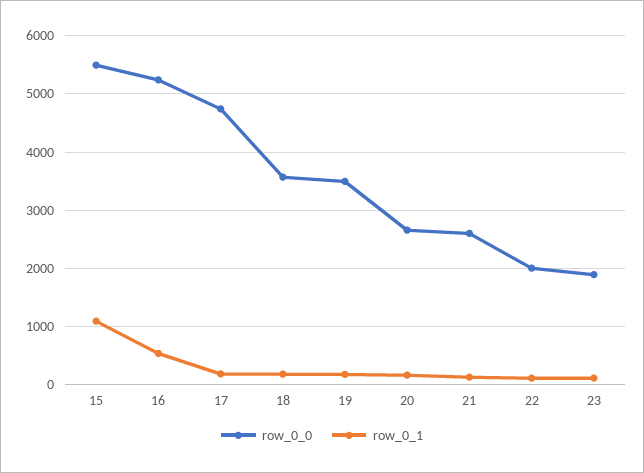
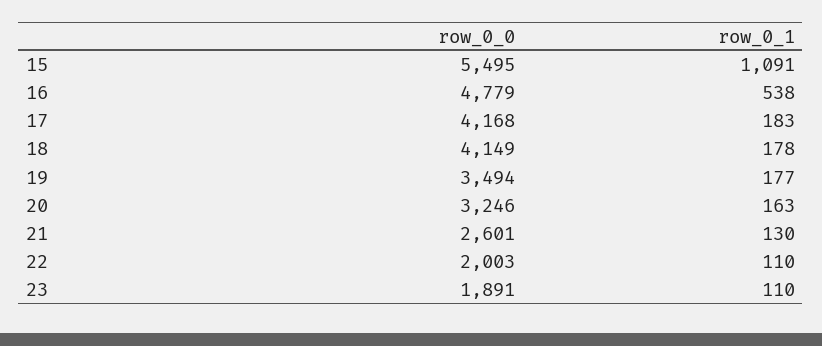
row_0_0, 16: 5200 -> 4779
row_0_0, 17: 4800 -> 4168
row_0_0, 18: 3600 -> 4149
row_0_0, 20: 2600 -> 3246

